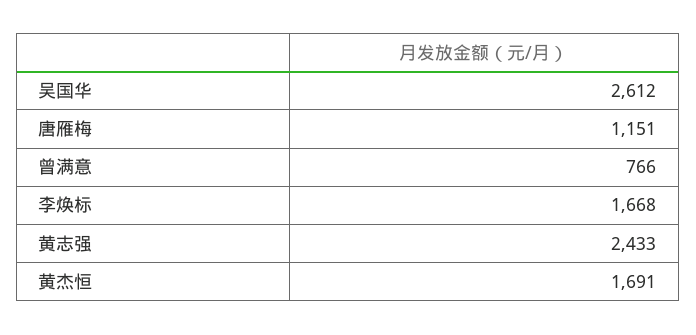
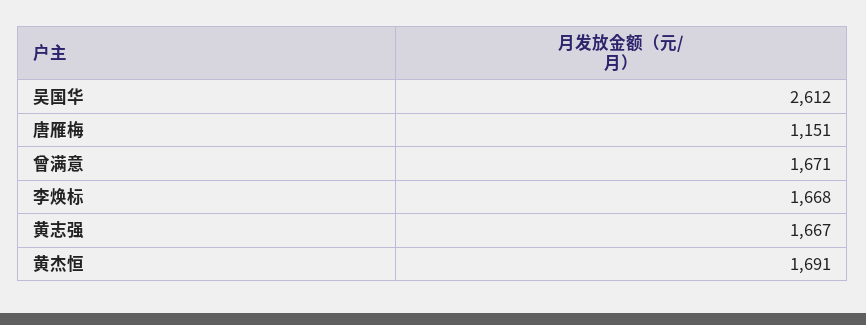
曾满意: 766 -> 1671
黄志强: 2433 -> 1667

